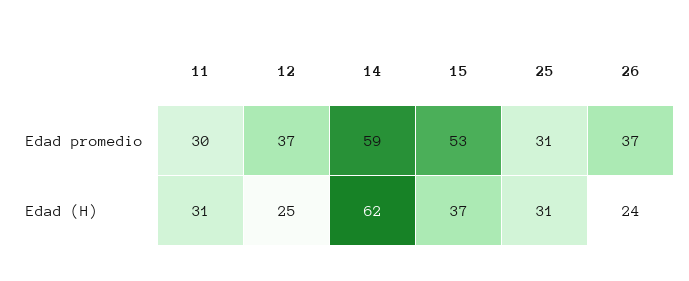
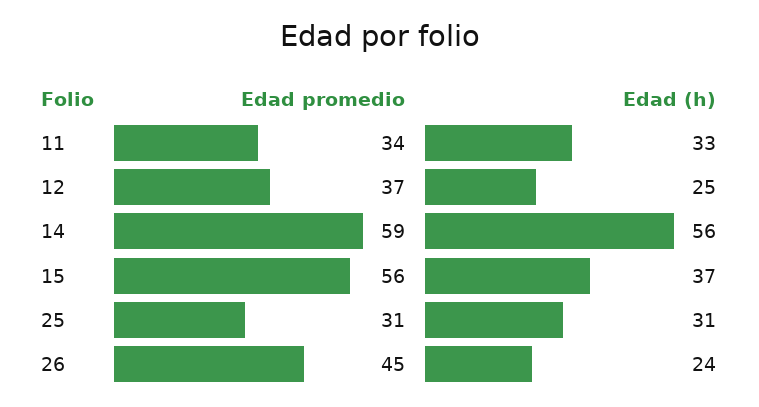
11, Edad promedio: 30 -> 34
15, Edad promedio: 53 -> 56
26, Edad promedio: 37 -> 45
11, Edad (H): 31 -> 33
14, Edad (H): 62 -> 56

